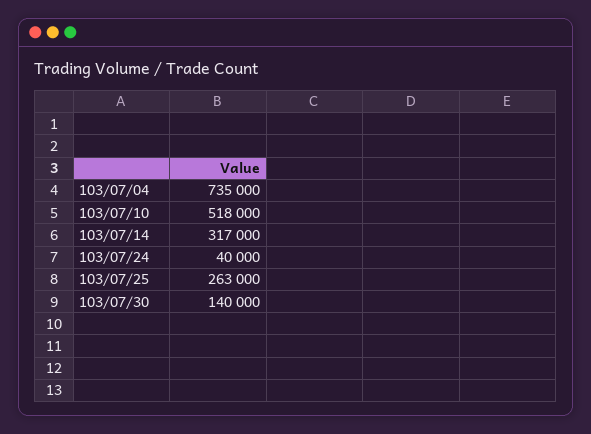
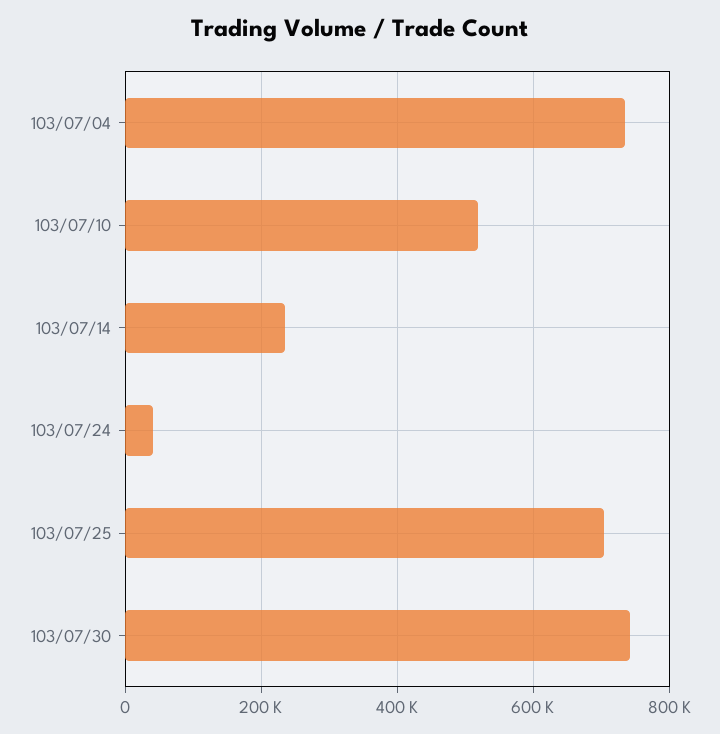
103/07/14: 317000 -> 240000
103/07/25: 263000 -> 700000
103/07/30: 140000 -> 740000

